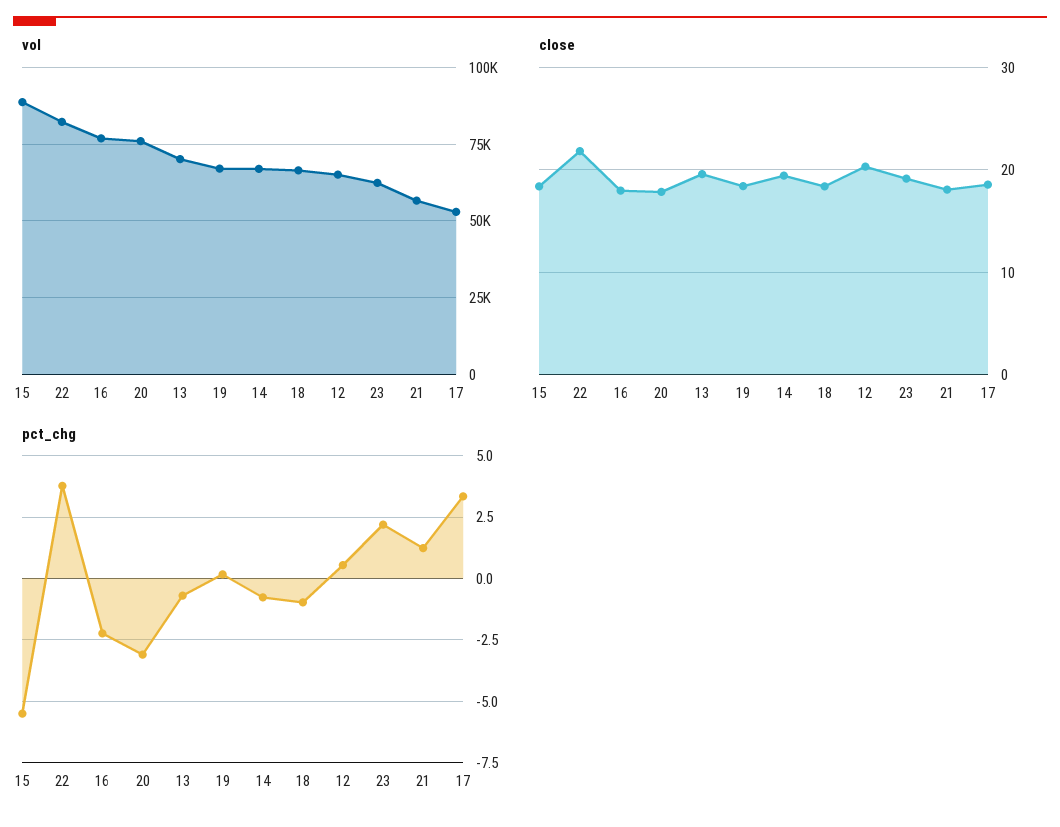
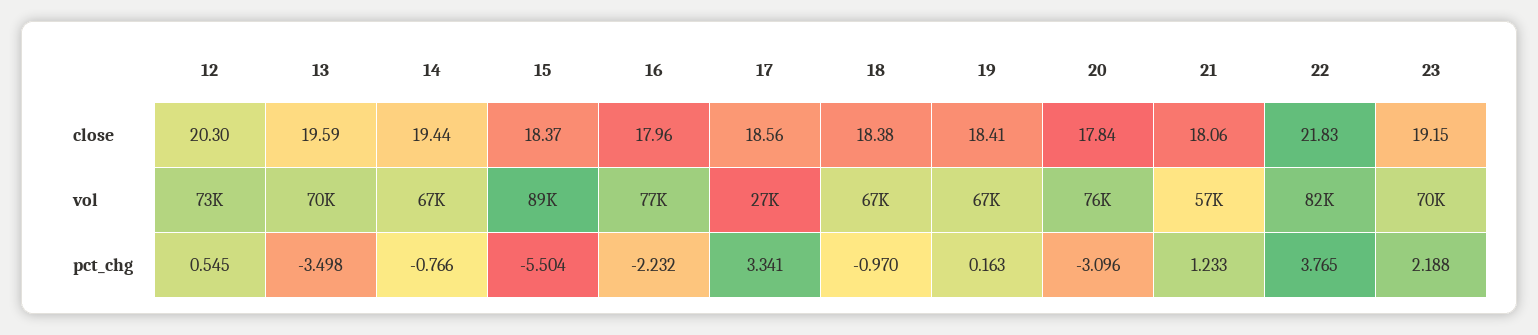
vol, 12: 65000 -> 73000
vol, 23: 62500 -> 70000
vol, 17: 52500 -> 27000
pct_chg, 13: -0.75 -> -3.498

